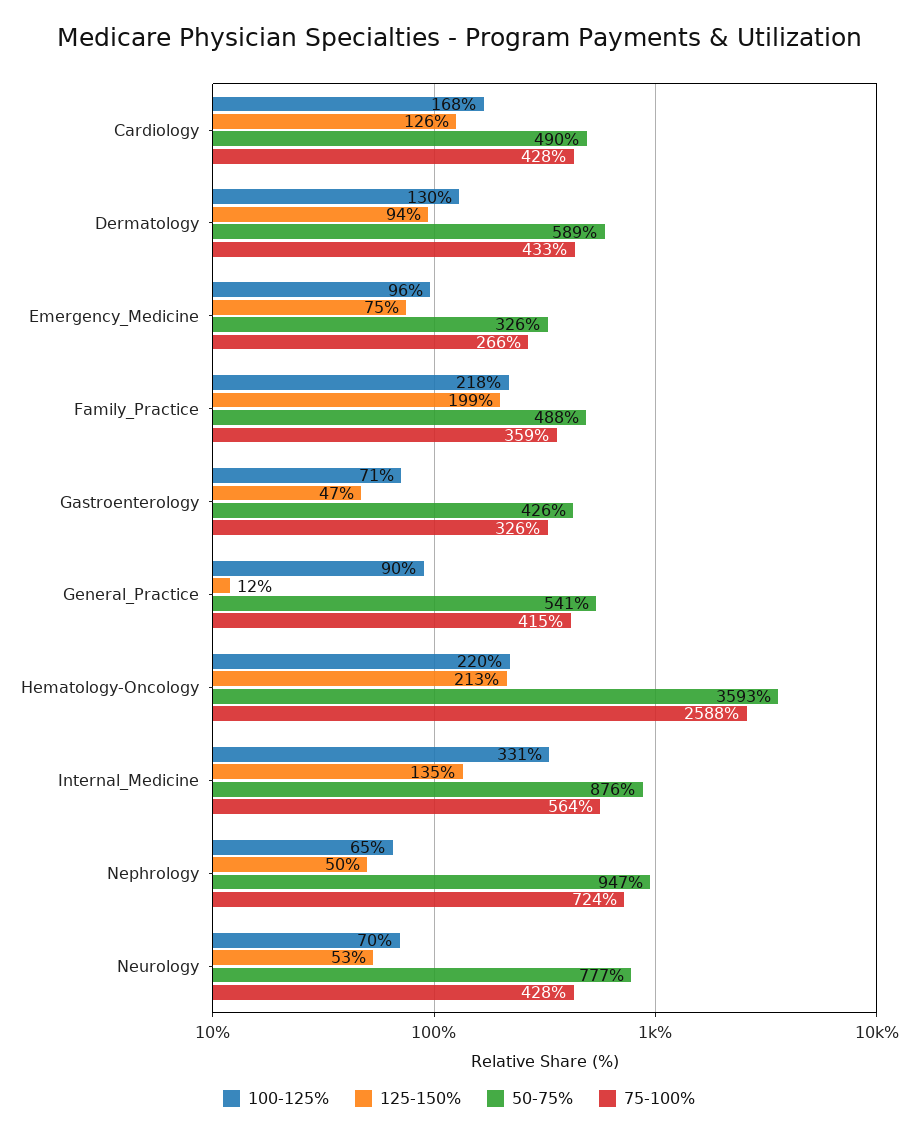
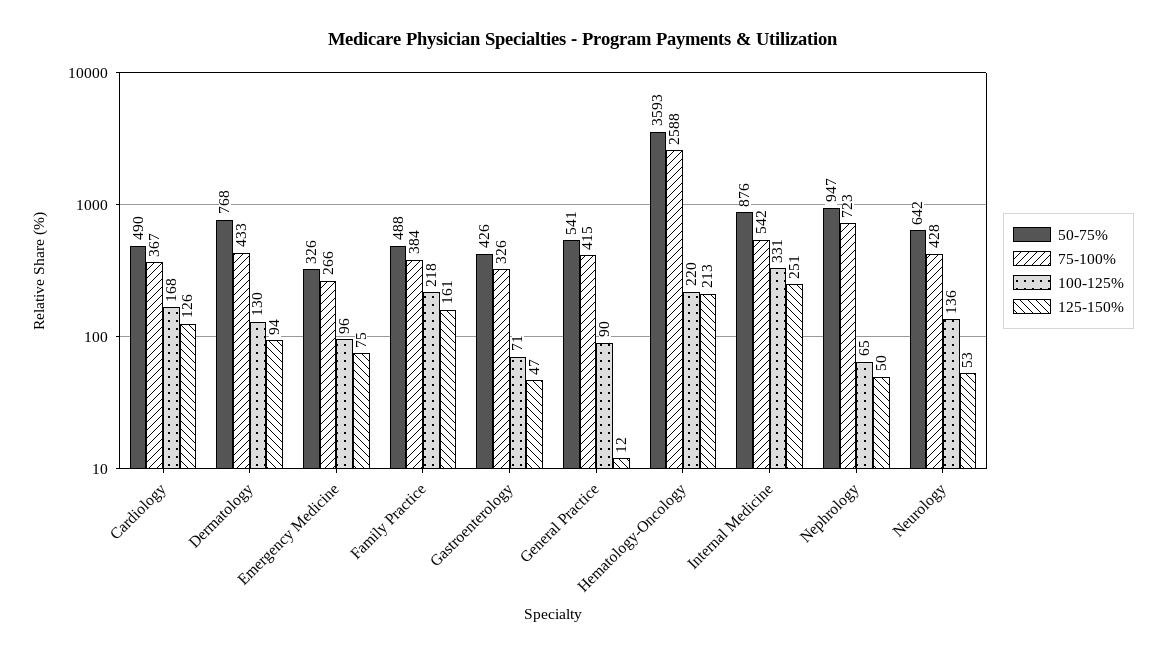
75-100%, Cardiology: 428 -> 367
50-75%, Dermatology: 589 -> 768
125-150%, Family_Practice: 199 -> 161
75-100%, Family_Practice: 359 -> 384
125-150%, Internal_Medicine: 135 -> 251
75-100%, Internal_Medicine: 564 -> 542
75-100%, Nephrology: 724 -> 723
100-125%, Neurology: 70 -> 136
50-75%, Neurology: 777 -> 642

